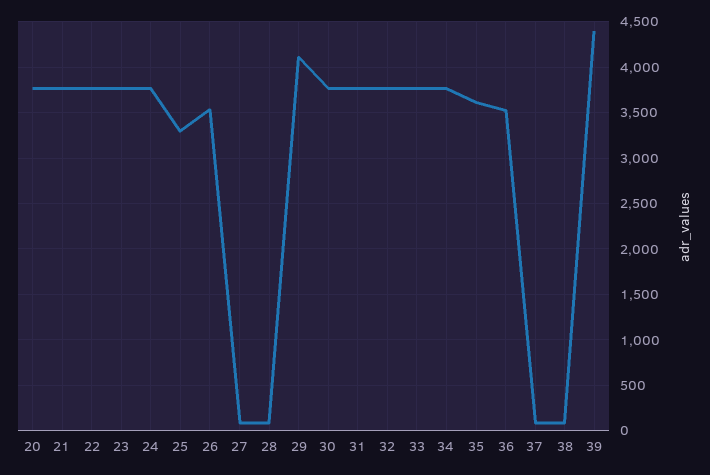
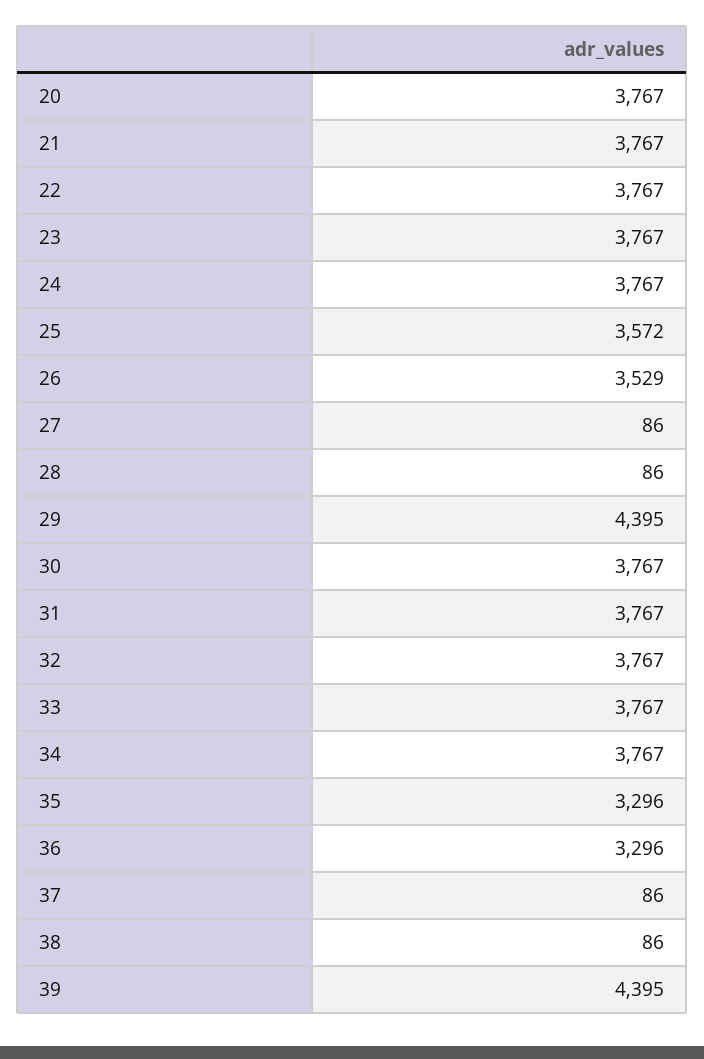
25: 3300 -> 3572
29: 4100 -> 4395
35: 3600 -> 3296
36: 3500 -> 3296

